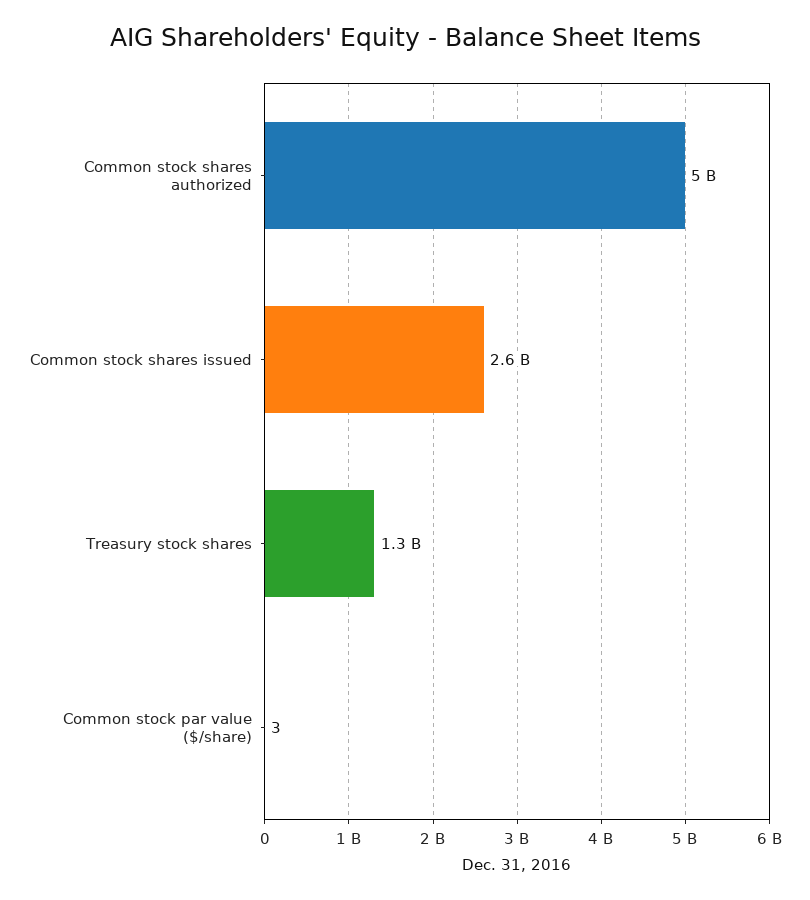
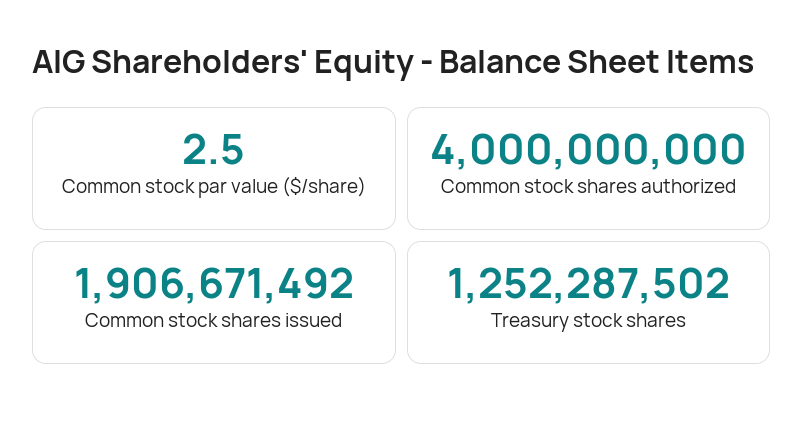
Common stock shares authorized: 5000000000 -> 4000000000
Common stock shares issued: 2600000000 -> 1906671492

